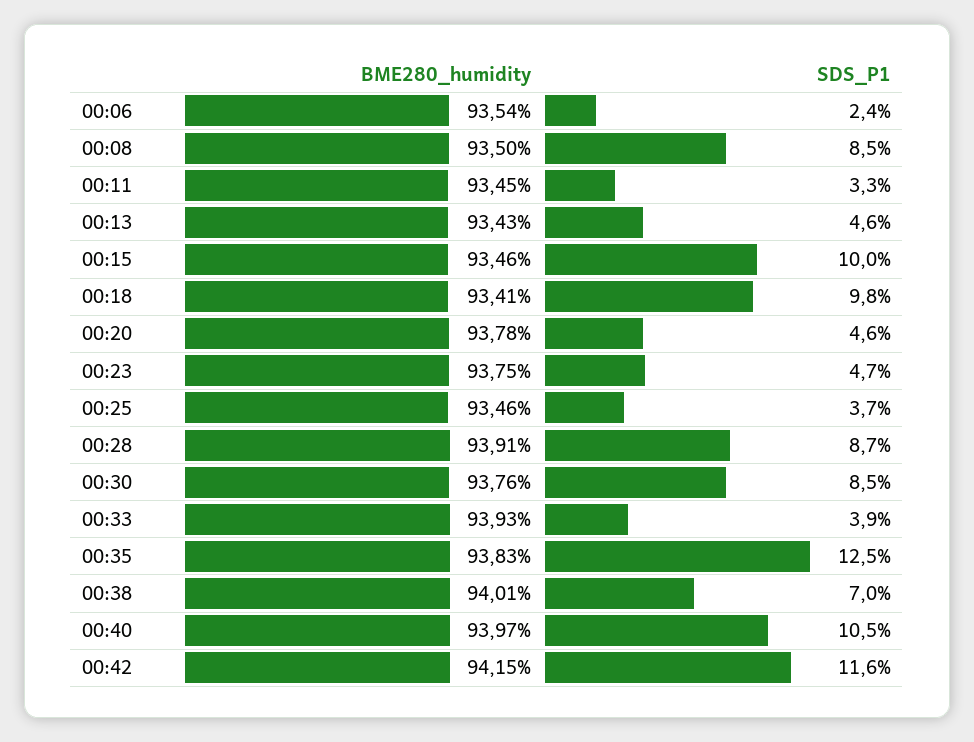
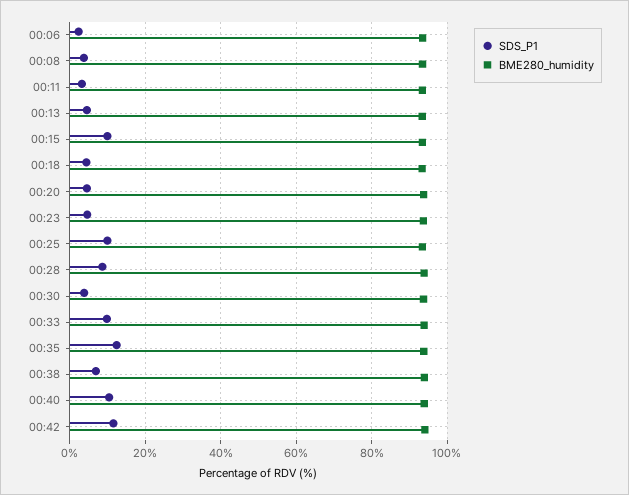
SDS_P1, 00:08: 8.5 -> 4
SDS_P1, 00:18: 9.8 -> 4
SDS_P1, 00:25: 3.7 -> 10
SDS_P1, 00:30: 8.5 -> 4
SDS_P1, 00:33: 3.9 -> 10

